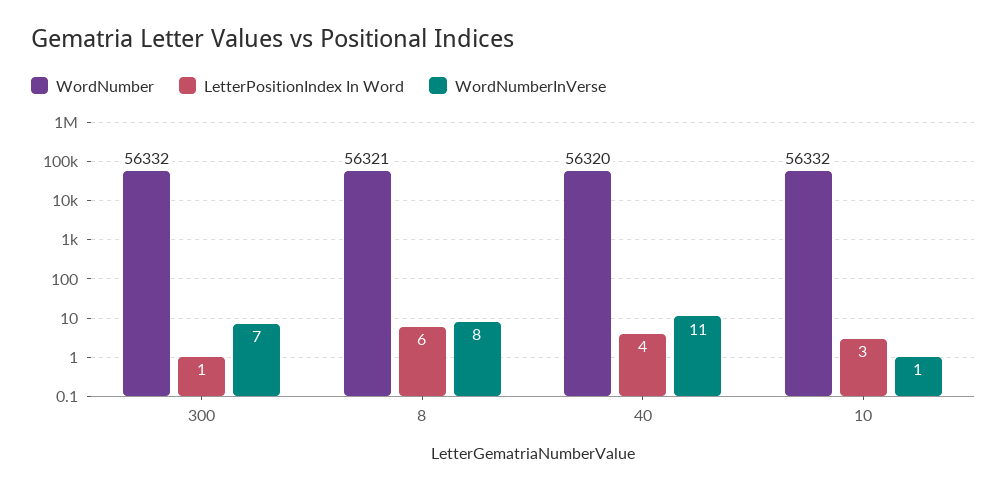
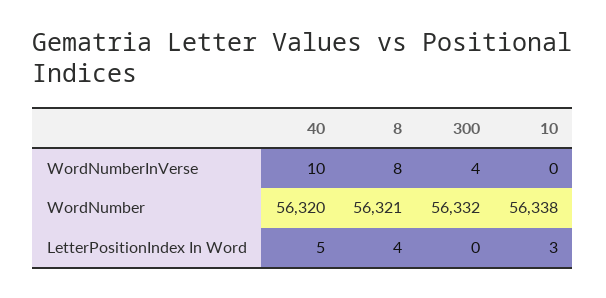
LetterPositionIndex In Word, 300: 1 -> 0
WordNumberInVerse, 300: 7 -> 4
LetterPositionIndex In Word, 8: 6 -> 4
LetterPositionIndex In Word, 40: 4 -> 5
WordNumberInVerse, 40: 11 -> 10
WordNumber, 10: 56332 -> 56338
WordNumberInVerse, 10: 1 -> 0

